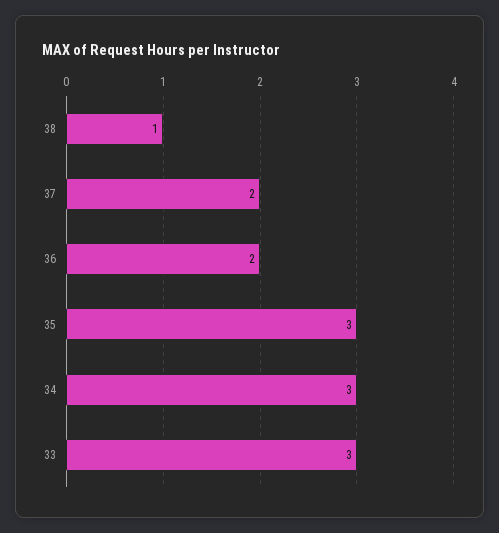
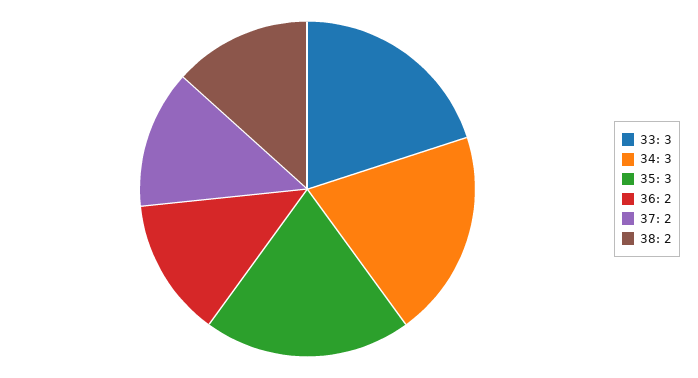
38: 1 -> 2

